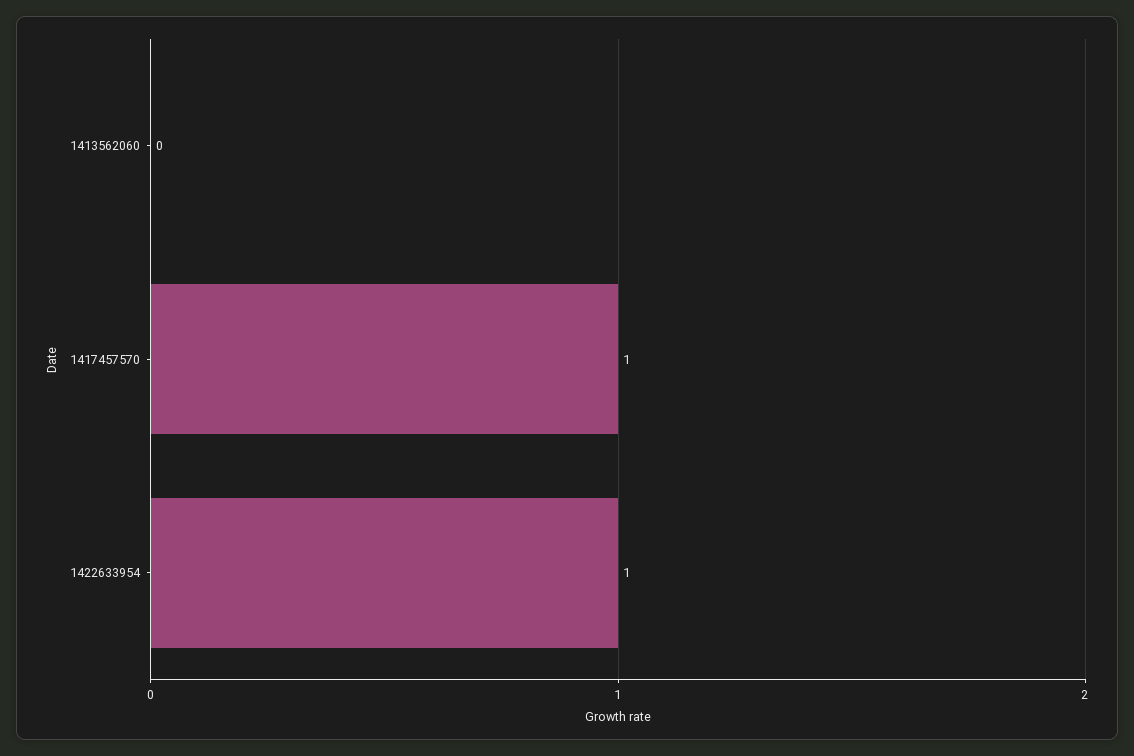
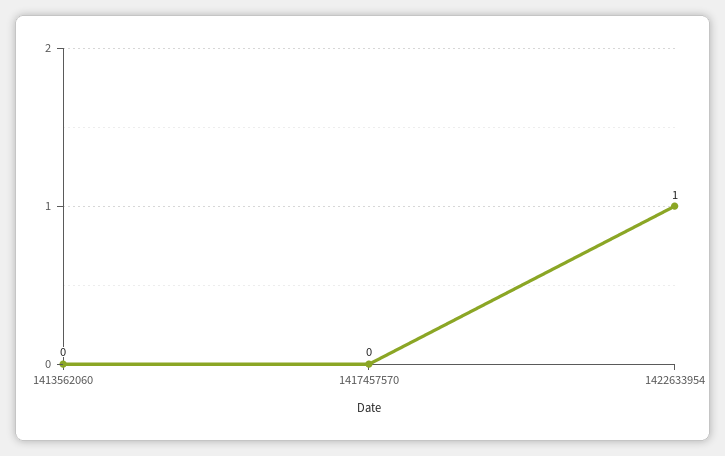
1417457570: 1 -> 0

